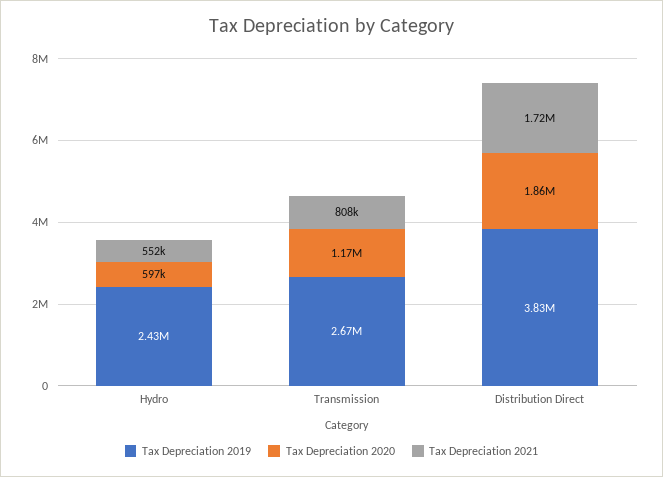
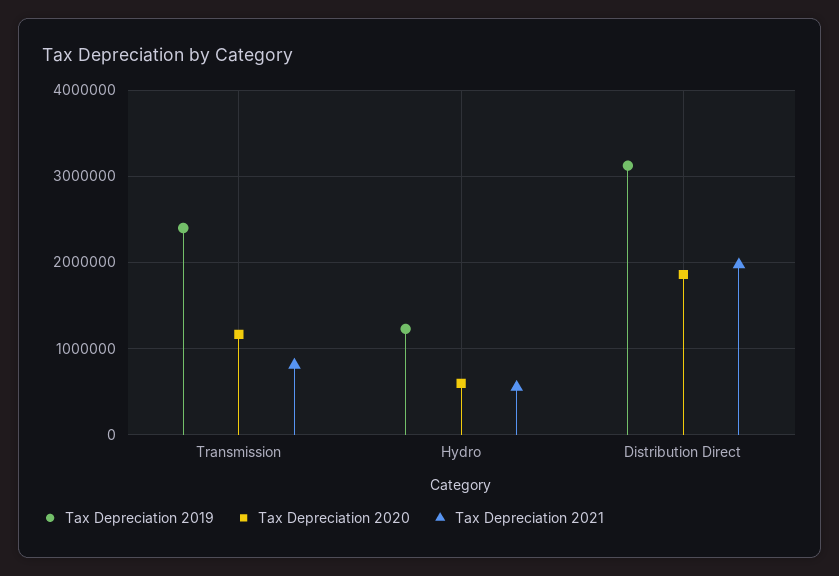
Tax Depreciation 2019, Hydro: 2430000 -> 1200000
Tax Depreciation 2019, Transmission: 2670000 -> 2400000
Tax Depreciation 2019, Distribution Direct: 3830000 -> 3100000
Tax Depreciation 2021, Distribution Direct: 1720000 -> 2000000

